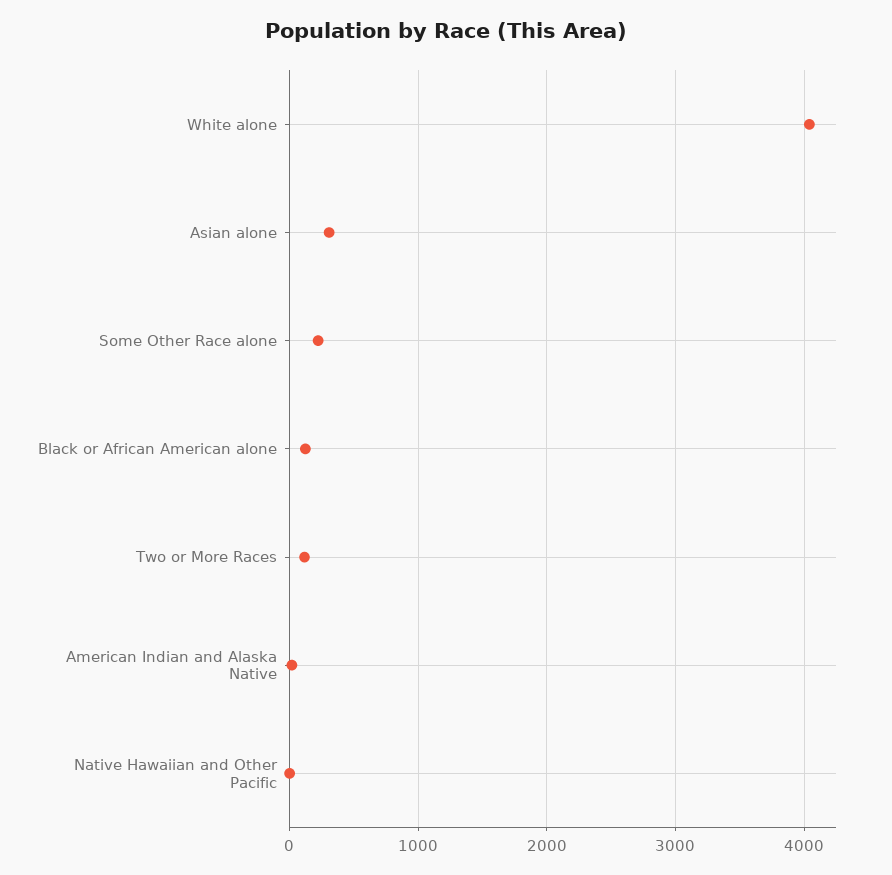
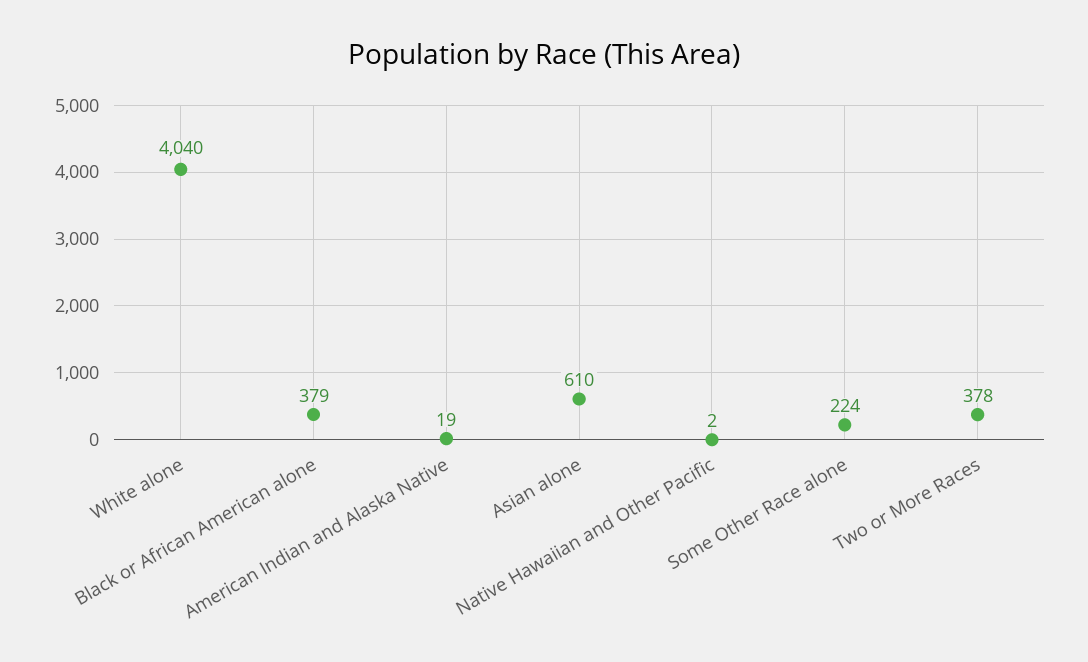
Asian alone: 300 -> 610
Black or African American alone: 100 -> 379
Two or More Races: 100 -> 378

